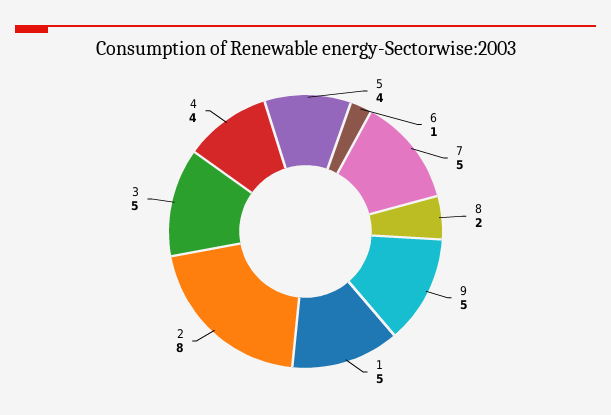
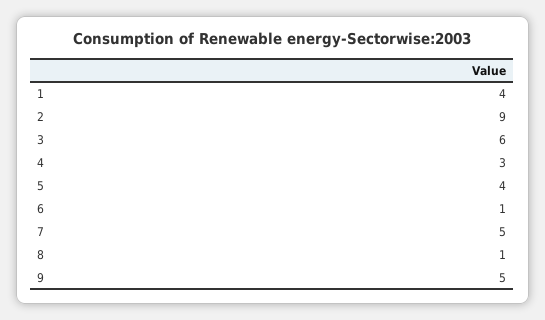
8: 2 -> 1
1: 5 -> 4
2: 8 -> 9
3: 5 -> 6
4: 4 -> 3

